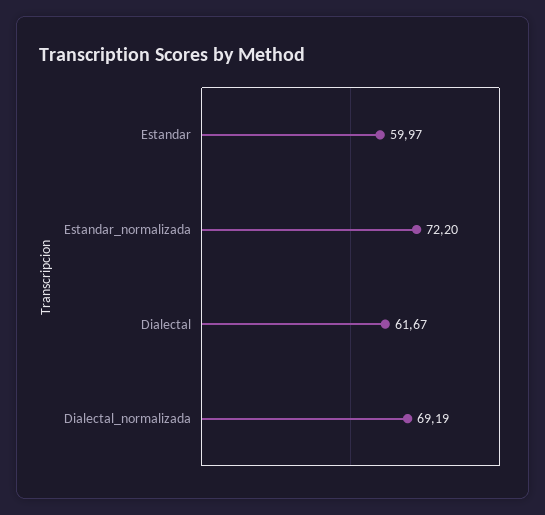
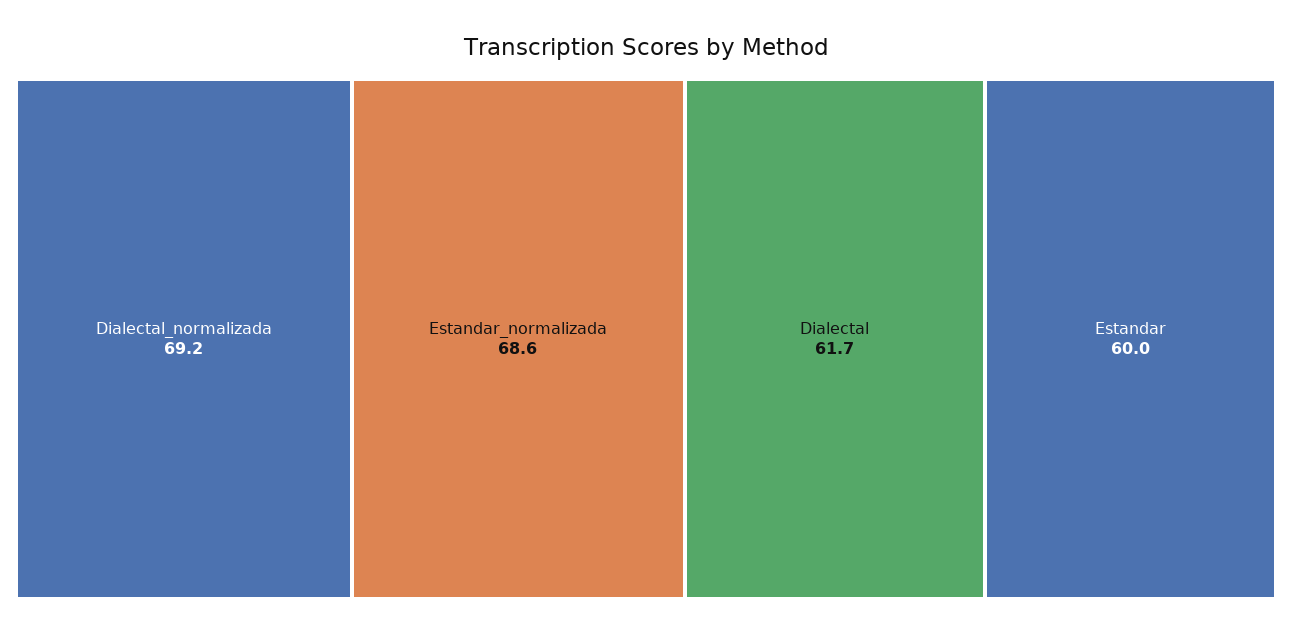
Estandar_normalizada: 72.2 -> 68.6

